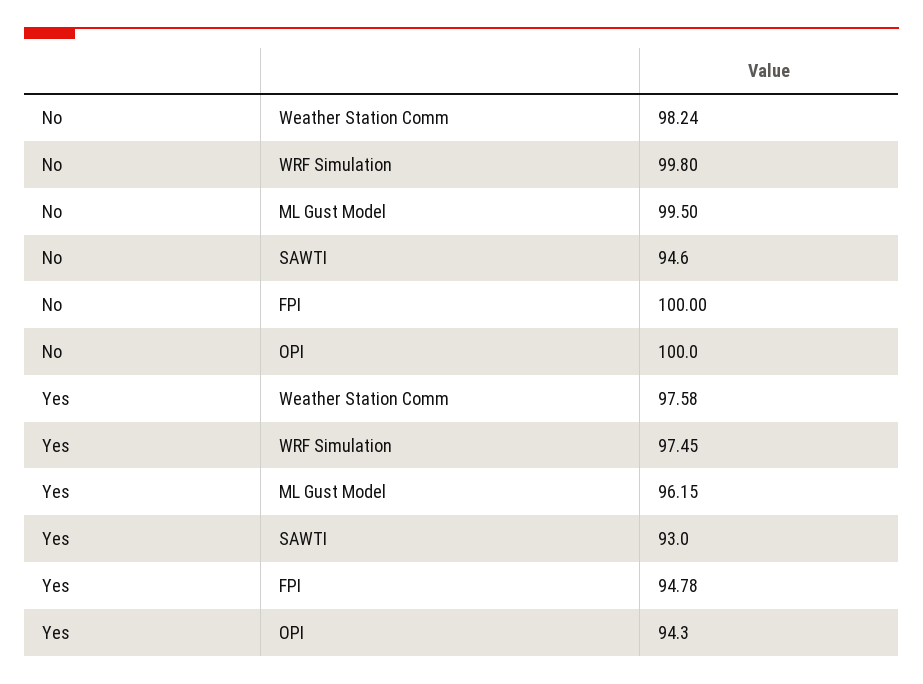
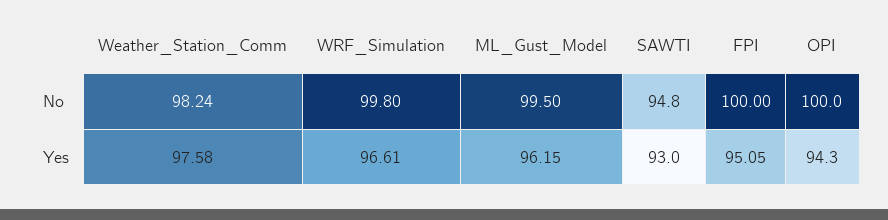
No, SAWTI: 94.6 -> 94.8
Yes, WRF Simulation: 97.45 -> 96.61
Yes, FPI: 94.78 -> 95.05

